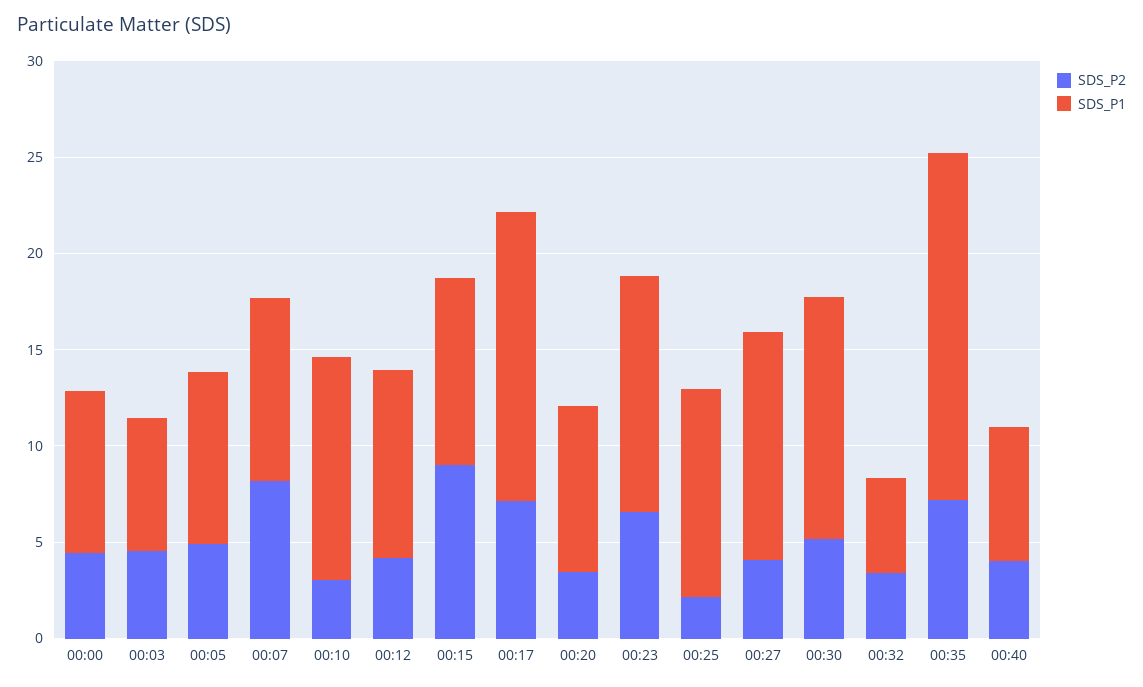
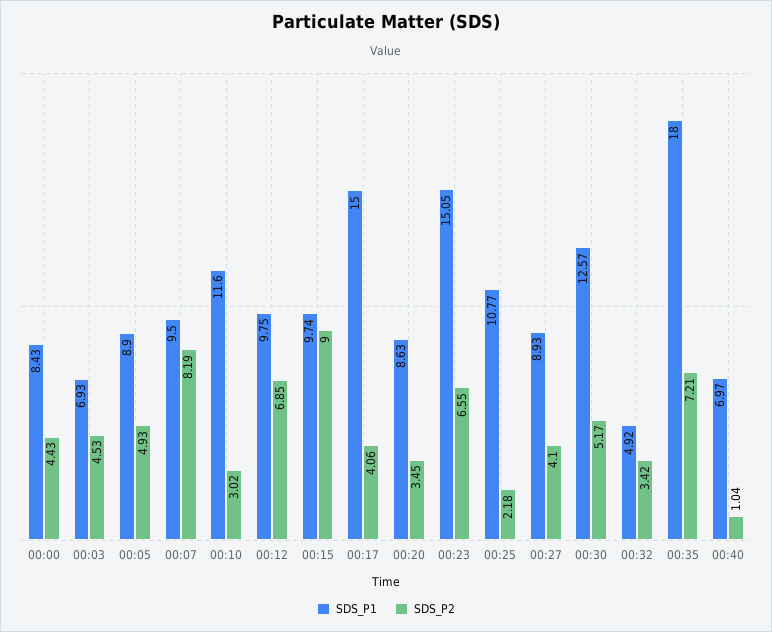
SDS_P2, 00:12: 4 -> 6.85
SDS_P2, 00:17: 7 -> 4.06
SDS_P1, 00:23: 12 -> 15.05
SDS_P1, 00:27: 12 -> 8.93
SDS_P2, 00:40: 4 -> 1.04

